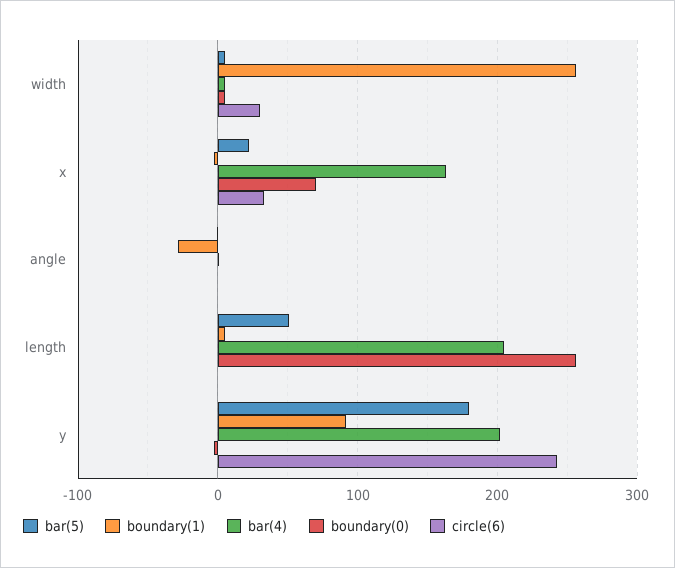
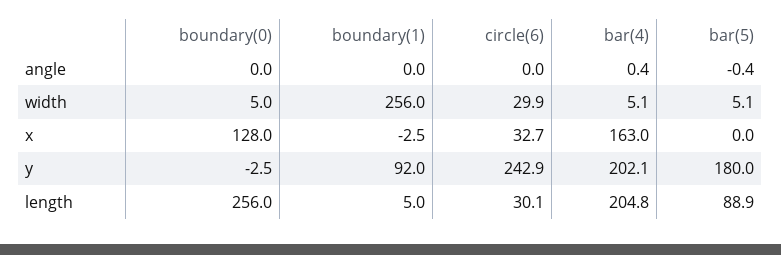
bar(5), x: 20 -> 0
boundary(0), x: 70 -> 128
boundary(1), angle: -30 -> 0
bar(5), length: 50 -> 88.9
circle(6), length: 0 -> 30.1

